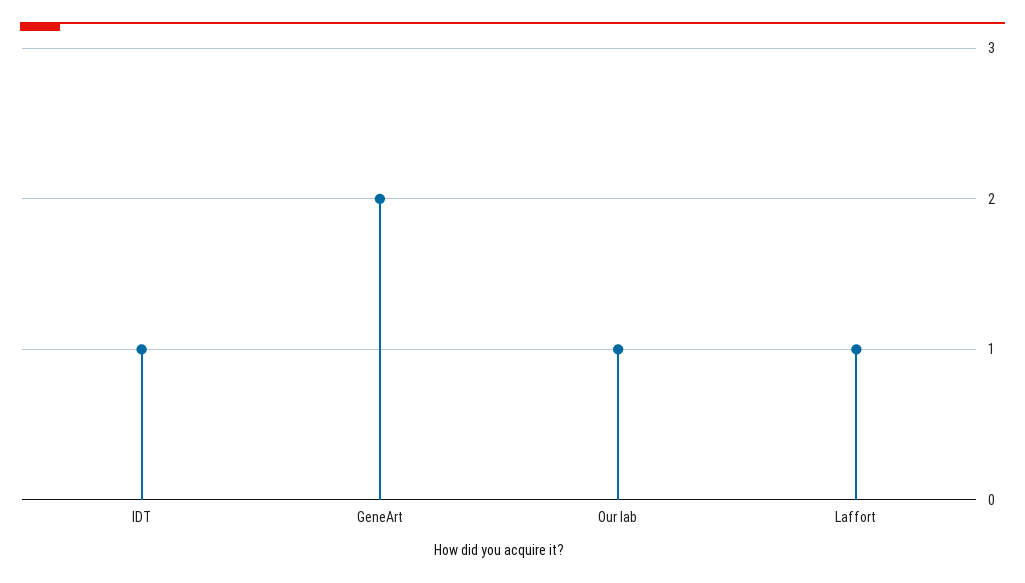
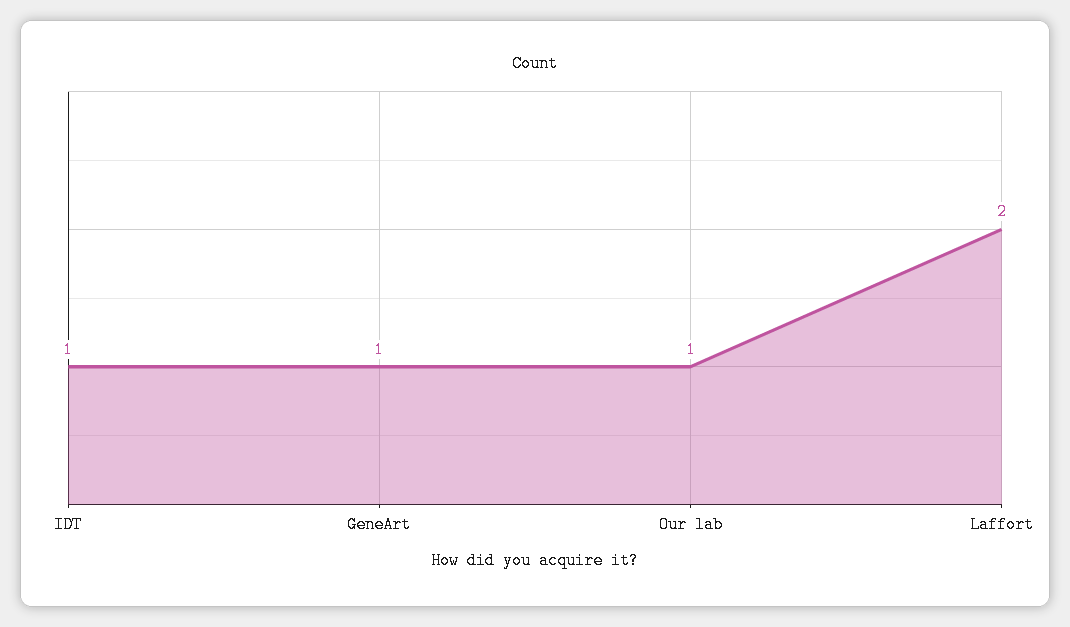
GeneArt: 2 -> 1
Laffort: 1 -> 2

